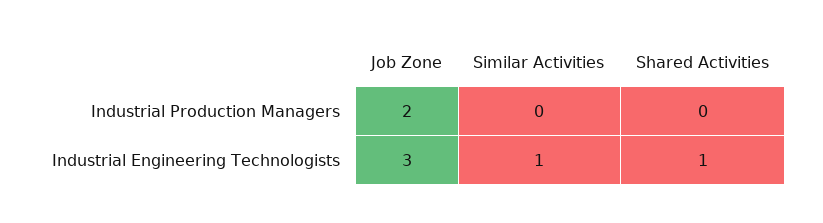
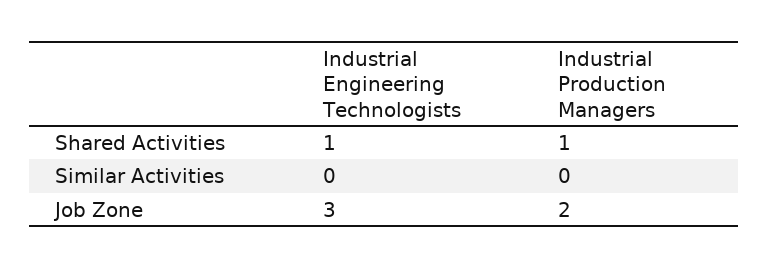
Shared Activities, Industrial Production Managers: 0 -> 1
Similar Activities, Industrial Engineering Technologists: 1 -> 0

